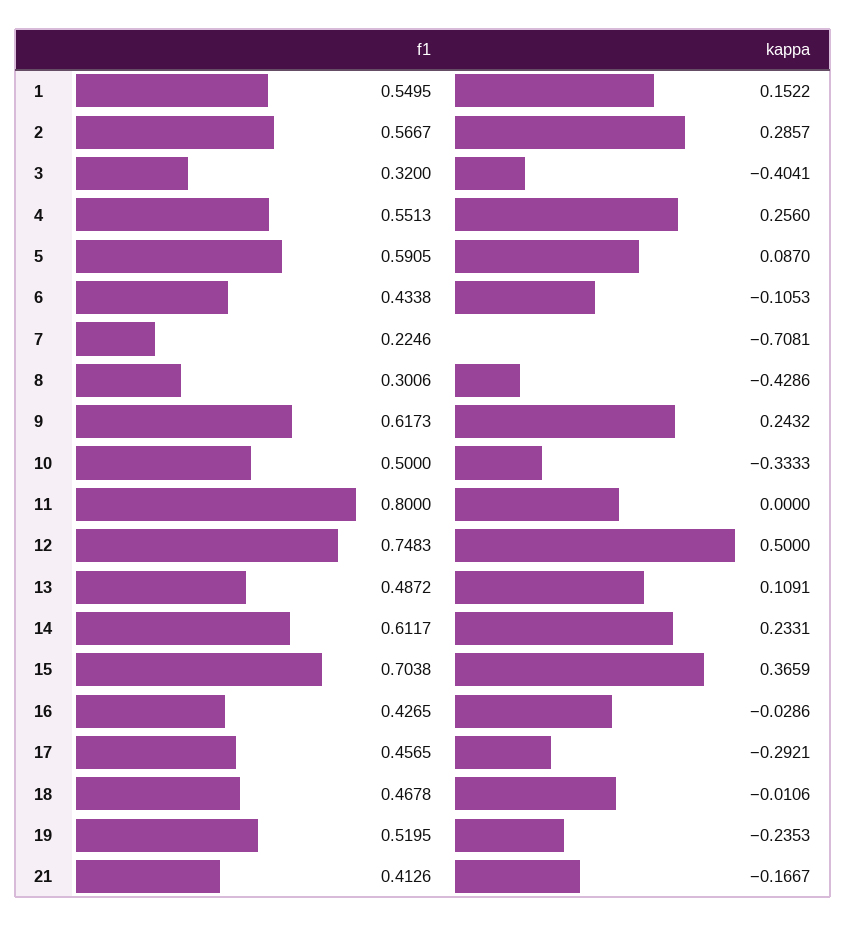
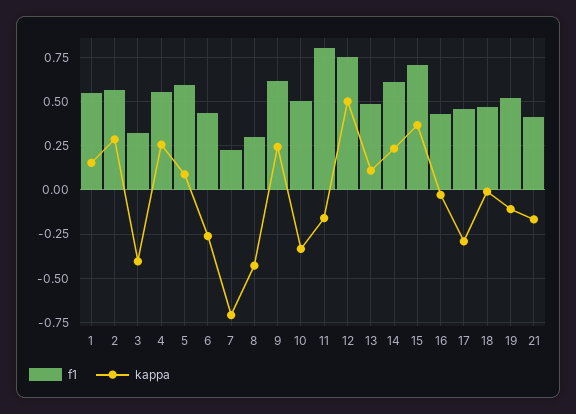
kappa, 6: -0.1053 -> -0.25
kappa, 11: 0 -> -0.15
kappa, 19: -0.2353 -> -0.1

